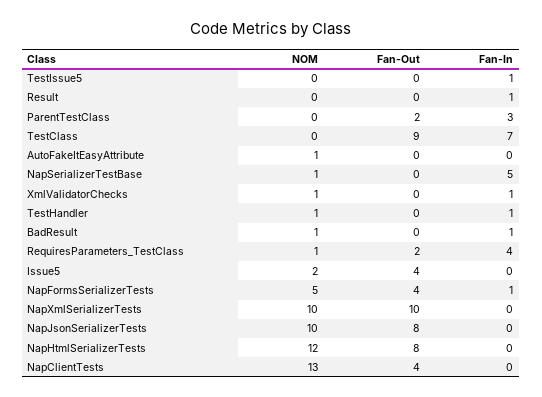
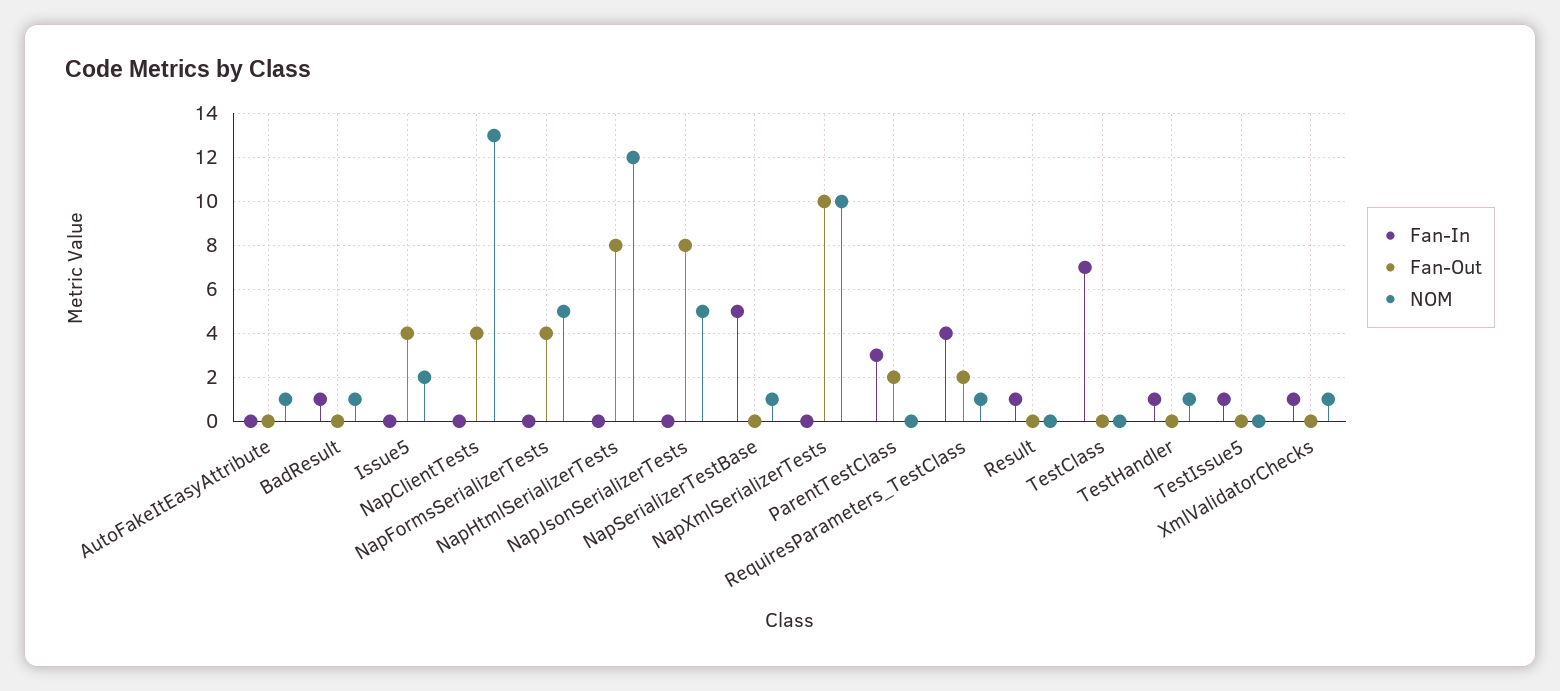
Fan-Out, TestClass: 9 -> 0
Fan-In, NapFormsSerializerTests: 1 -> 0
NOM, NapJsonSerializerTests: 10 -> 5

